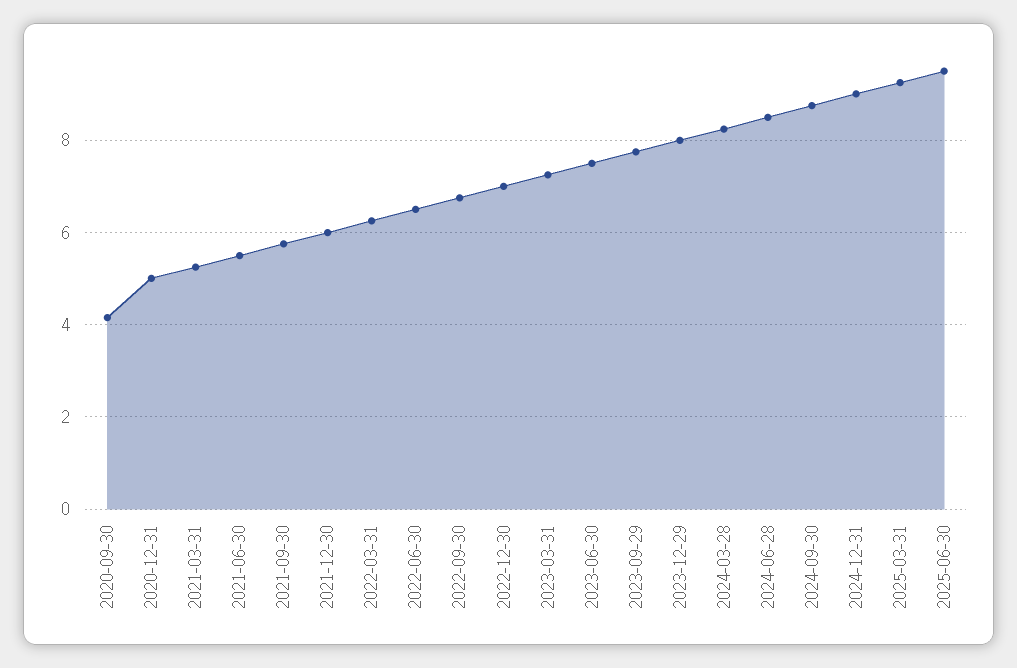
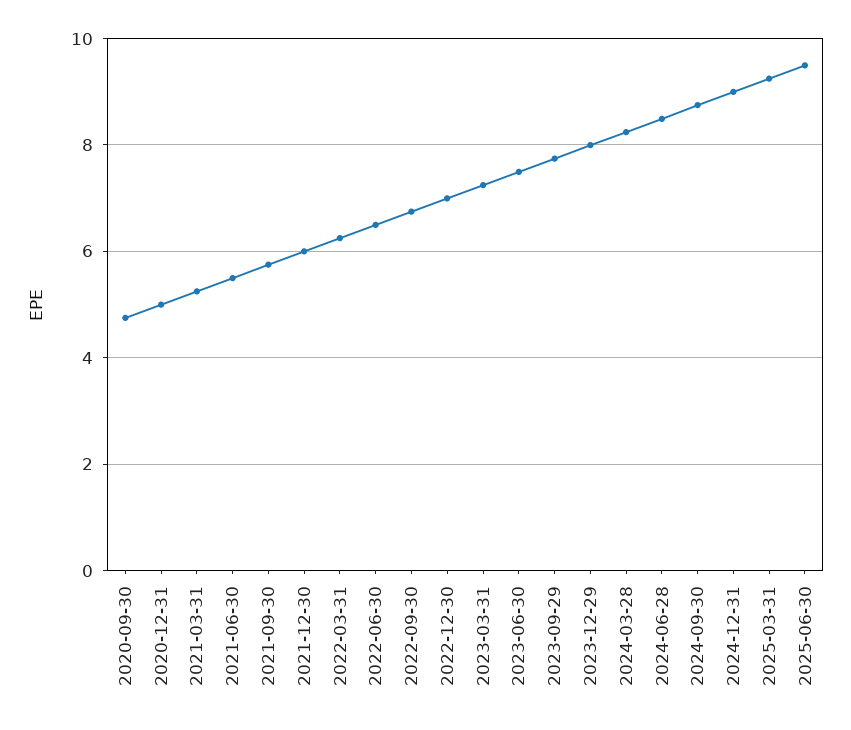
2020-09-30: 4.2 -> 4.8

